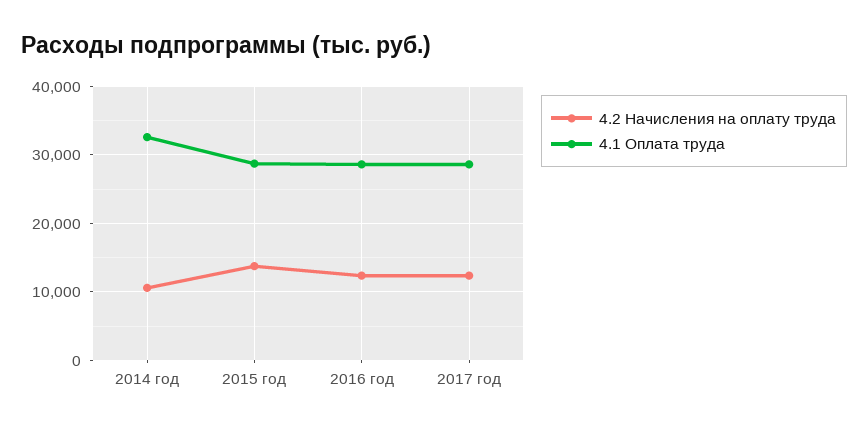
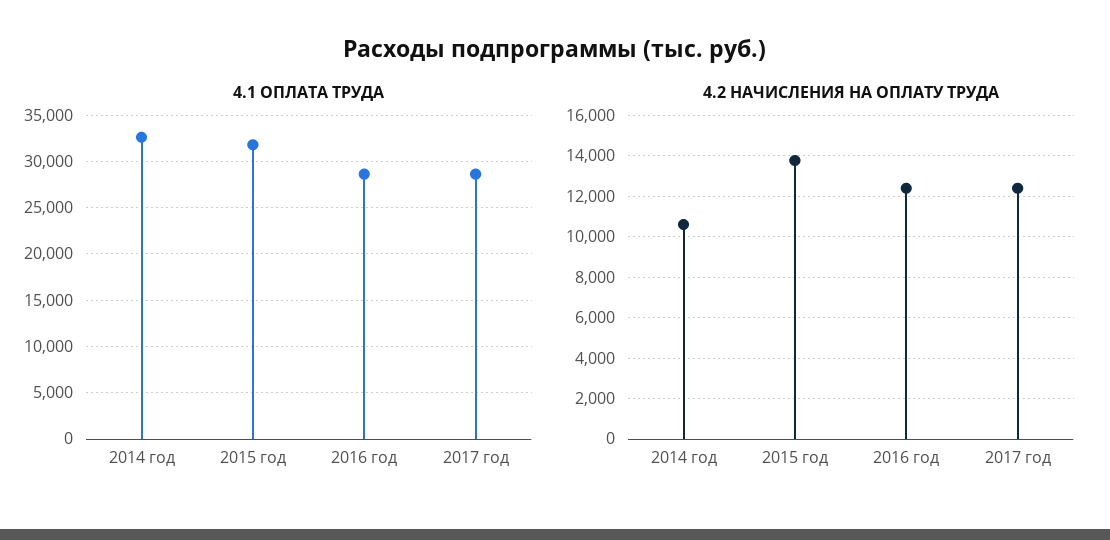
4.1 Оплата труда, 2015 год: 29000 -> 32000

